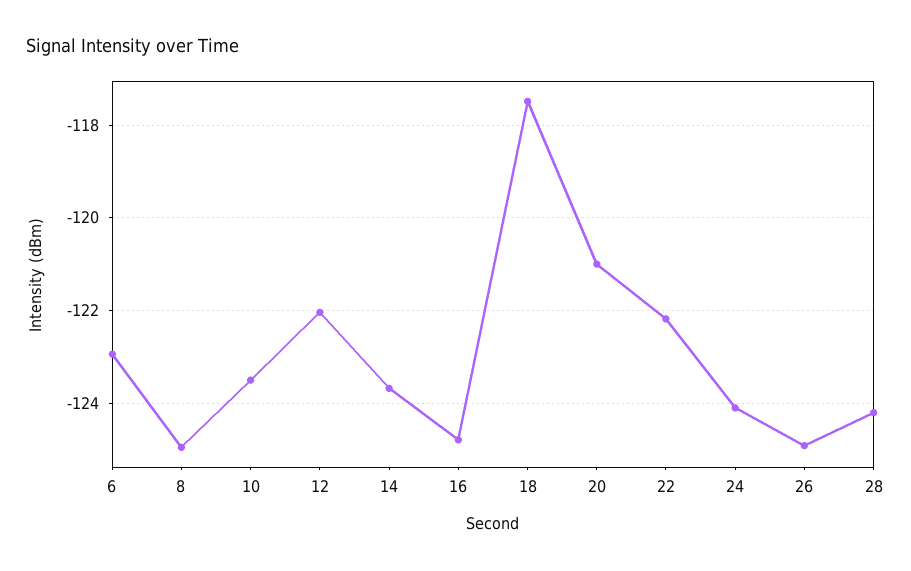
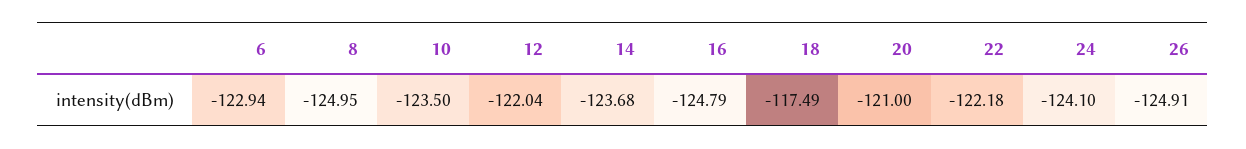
28: -124.2 -> none

